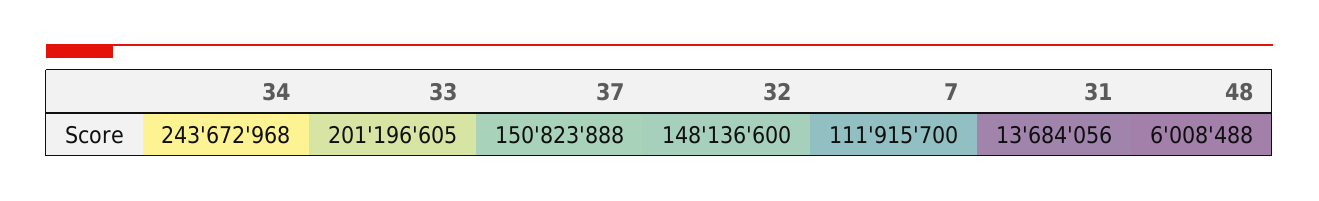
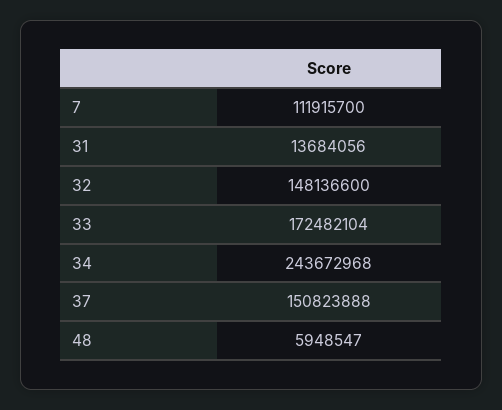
33: 201196605 -> 172482104
48: 6008488 -> 5948547

